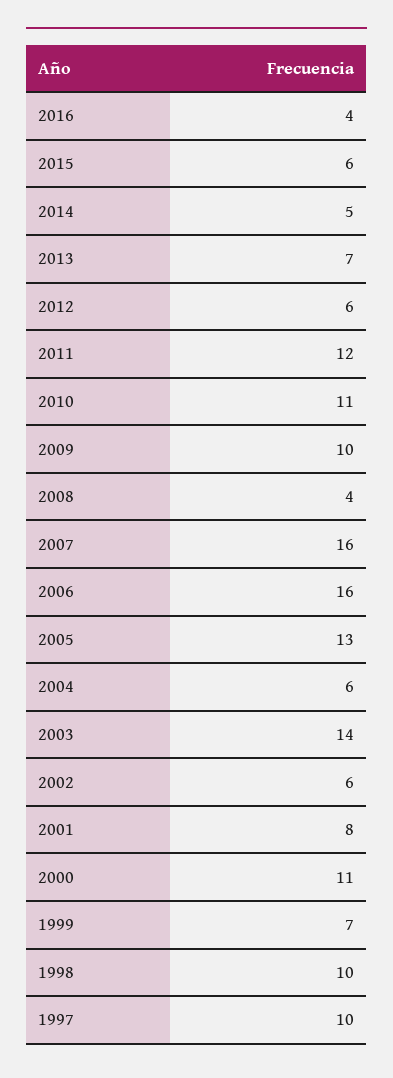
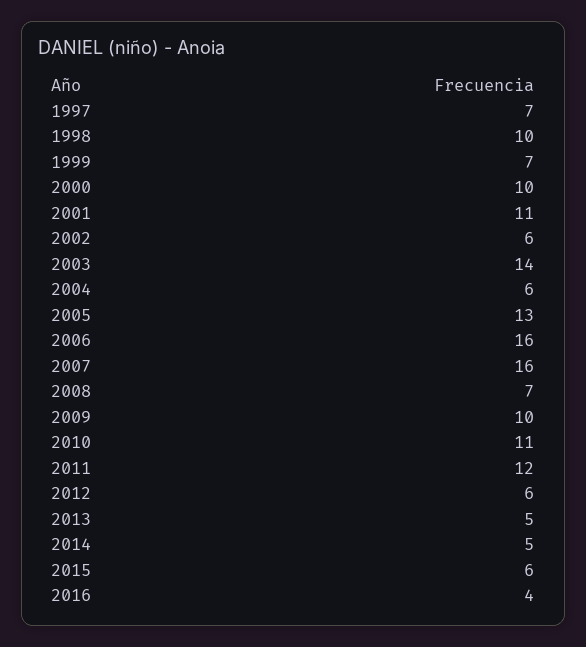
2013: 7 -> 5
2008: 4 -> 7
2001: 8 -> 11
2000: 11 -> 10
1997: 10 -> 7

